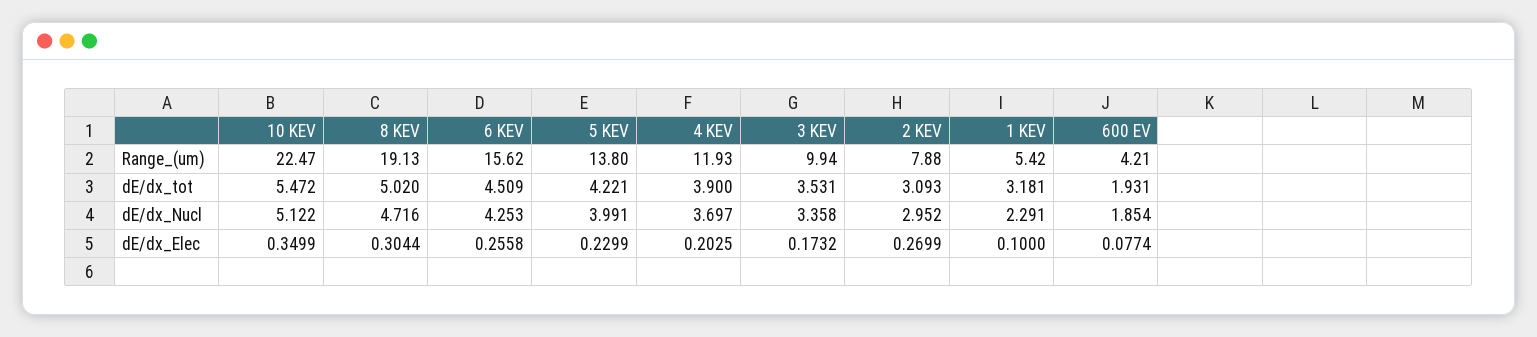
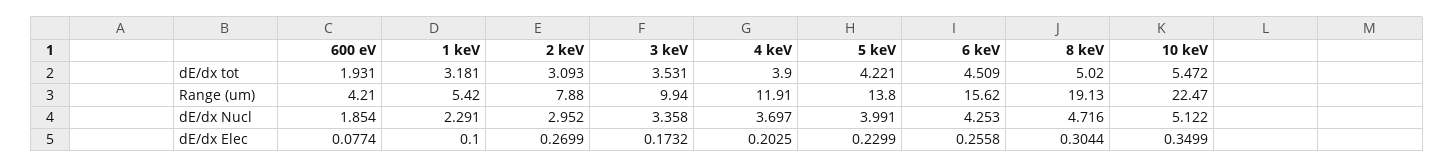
4 KEV, Range_(um): 11.93 -> 11.91

